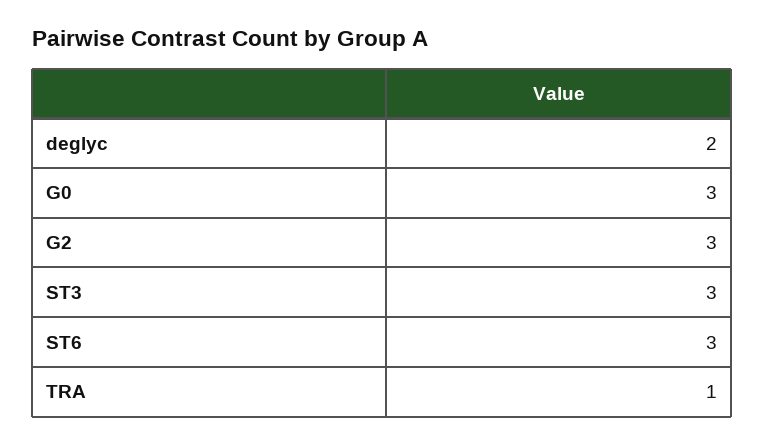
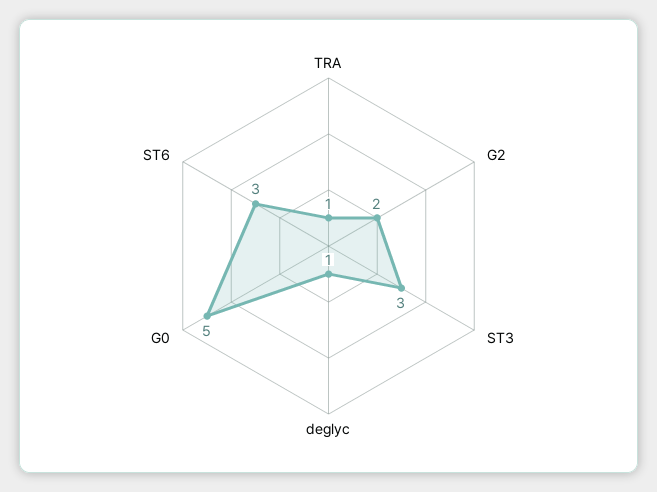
deglyc: 2 -> 1
G0: 3 -> 5
G2: 3 -> 2

